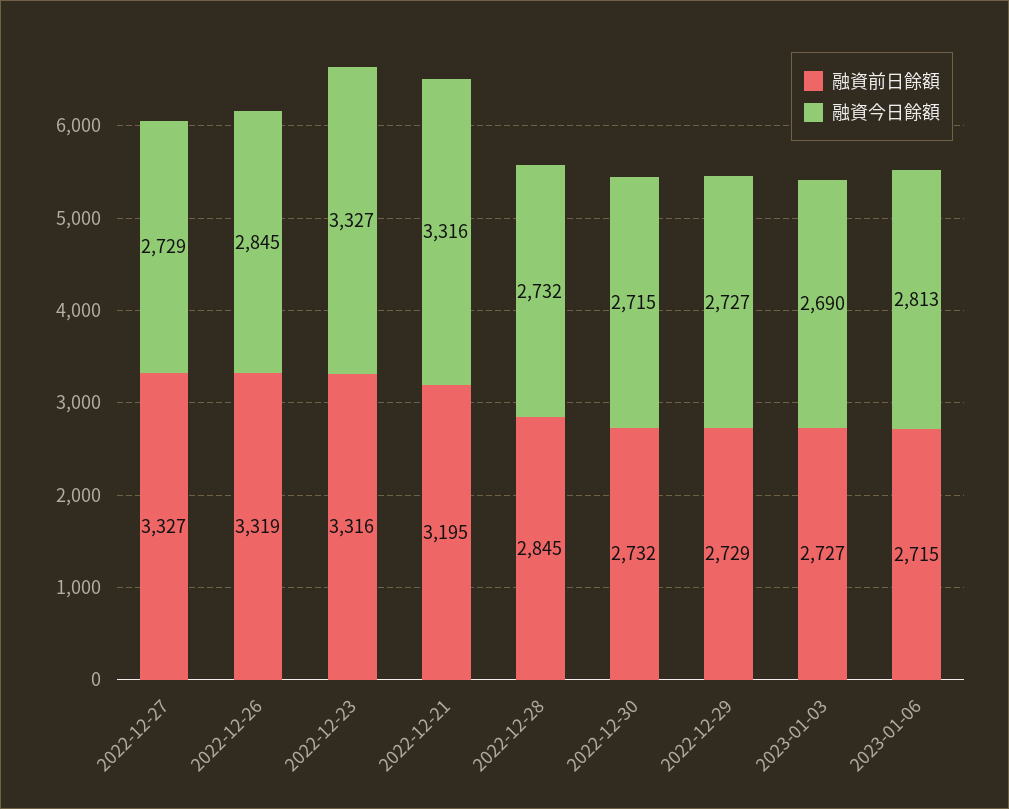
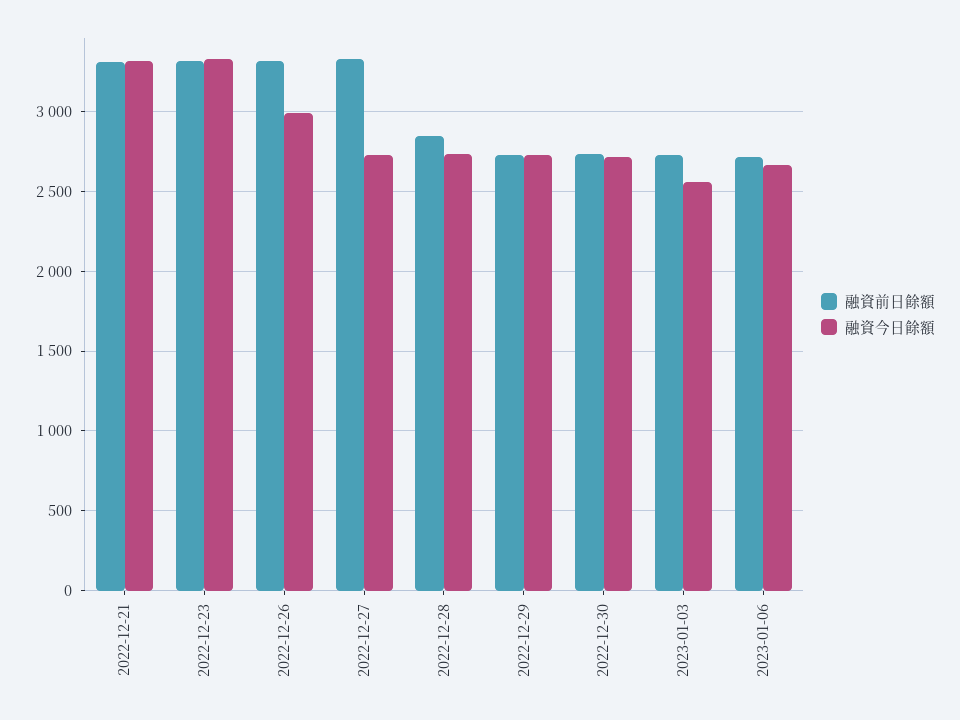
融資今日餘額, 2022-12-26: 2845 -> 3000
融資前日餘額, 2022-12-21: 3195 -> 3300
融資今日餘額, 2023-01-03: 2690 -> 2550
融資今日餘額, 2023-01-06: 2813 -> 2650

